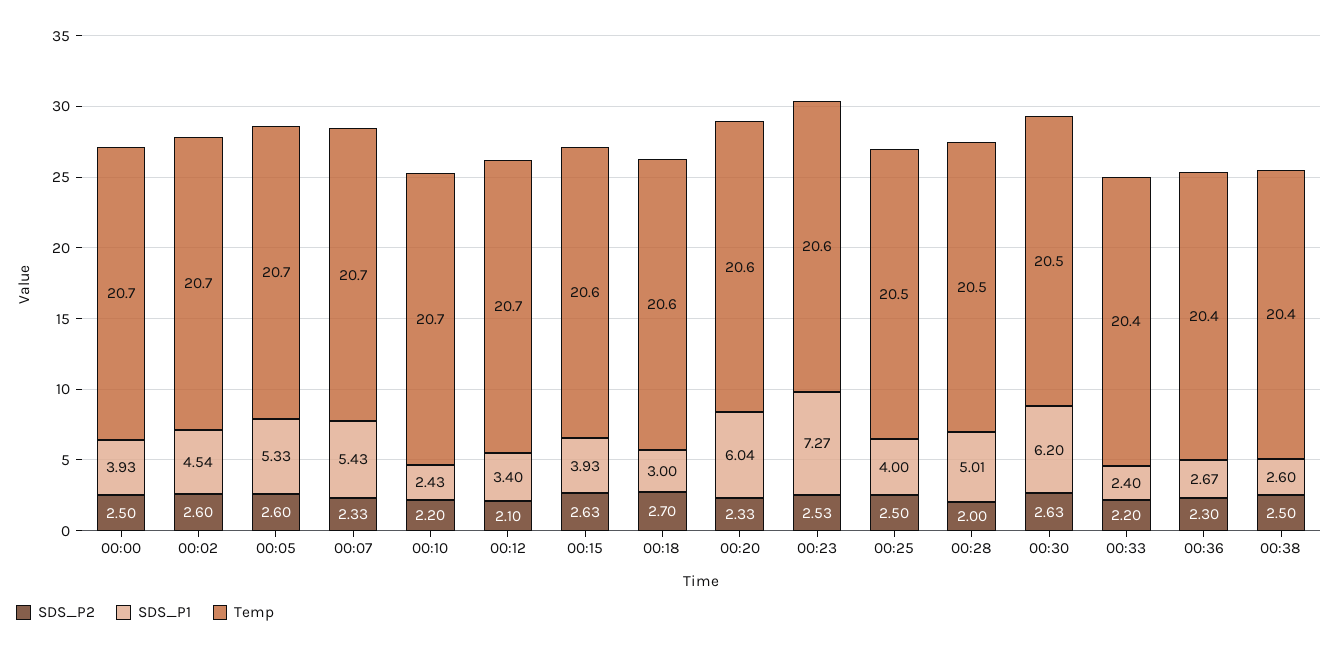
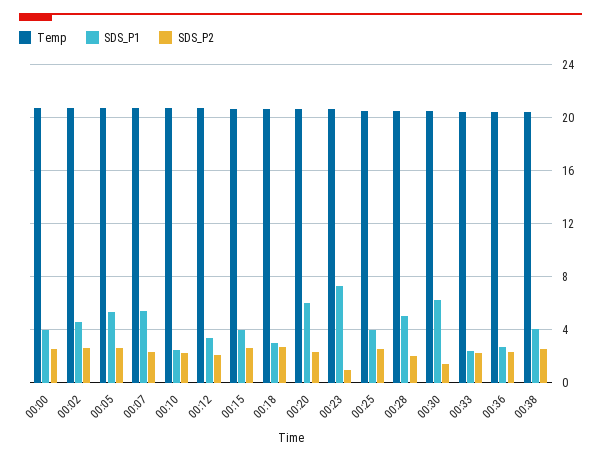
SDS_P2, 00:23: 2.53 -> 1
SDS_P2, 00:30: 2.63 -> 1.5
SDS_P1, 00:38: 2.6 -> 4

